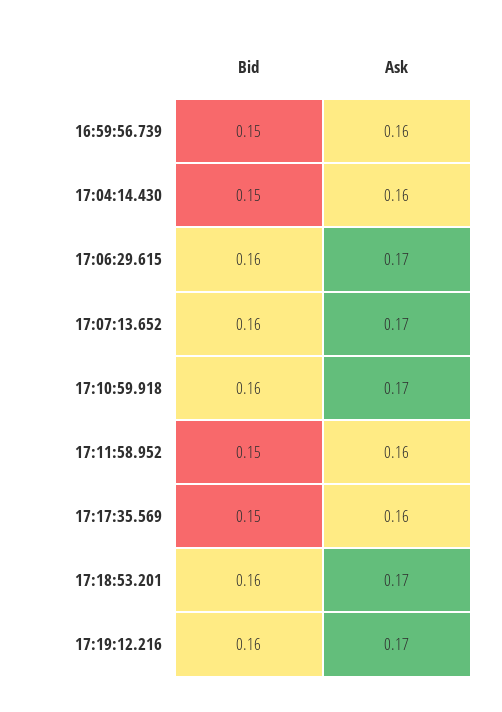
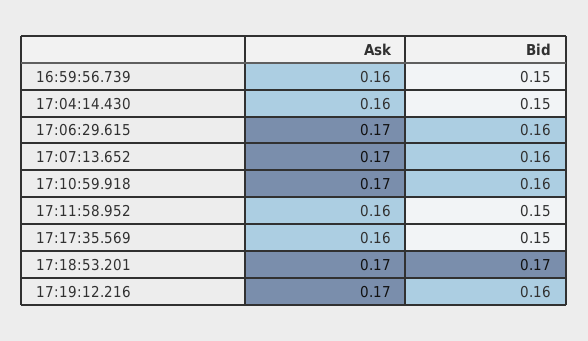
Bid, 17:18:53.201: 0.16 -> 0.17

